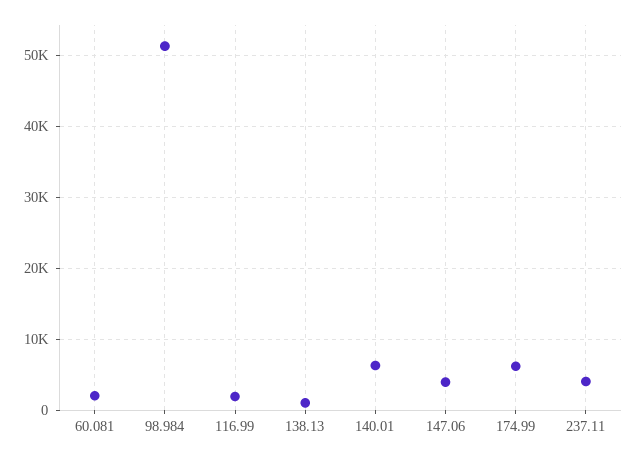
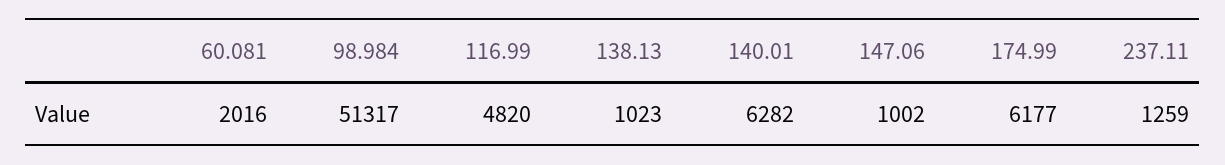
116.99: 2000 -> 4820
147.06: 4000 -> 1002
237.11: 4000 -> 1259

